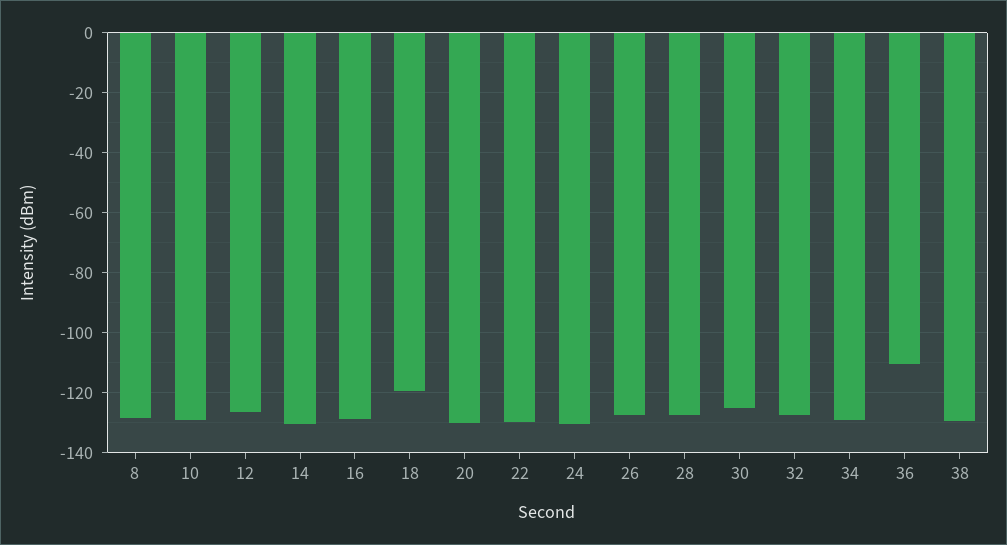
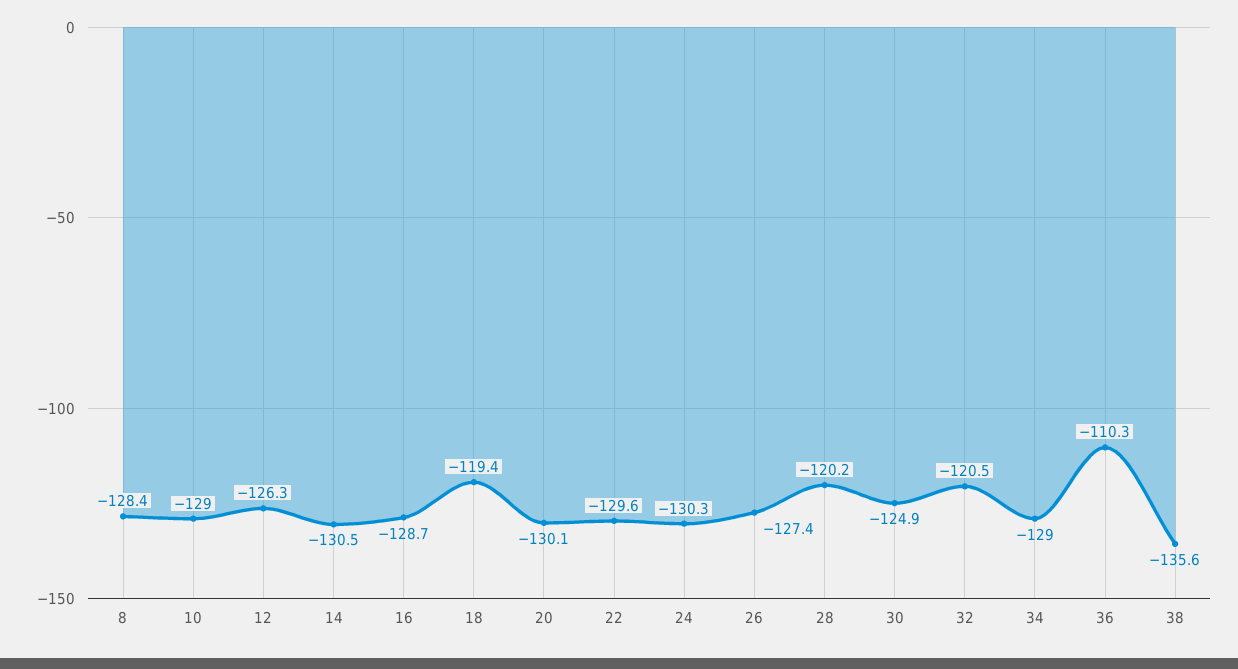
28: -127.5 -> -120.2
32: -127.5 -> -120.5
38: -130 -> -135.6

